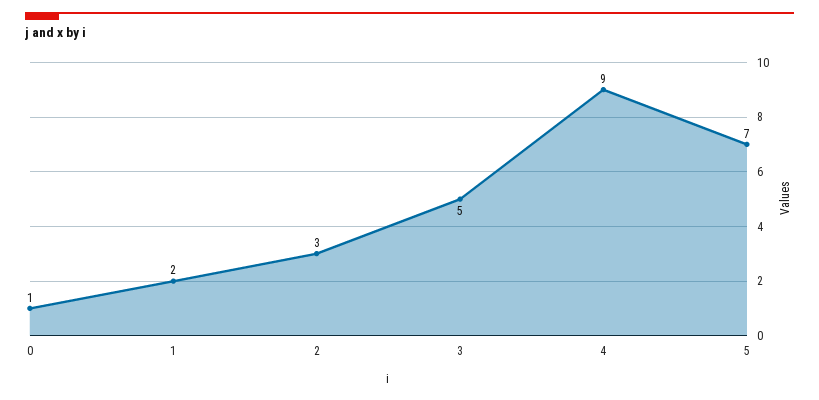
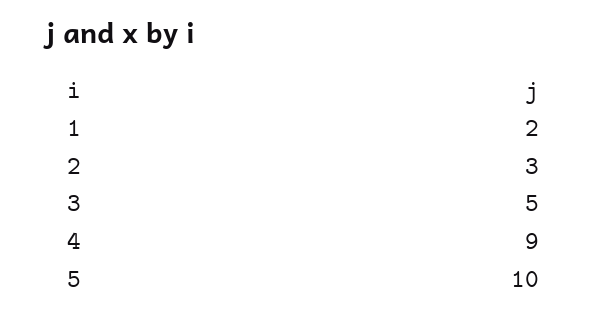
0: 1 -> none
5: 7 -> 10

